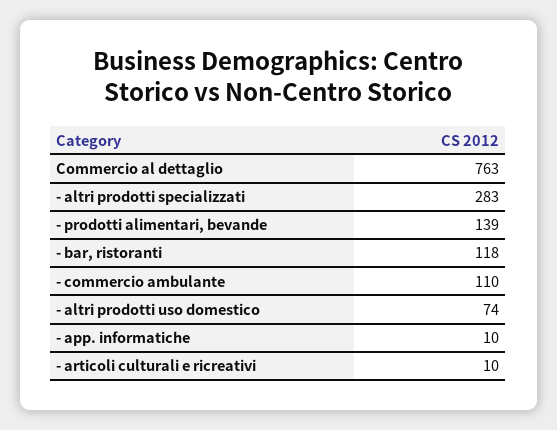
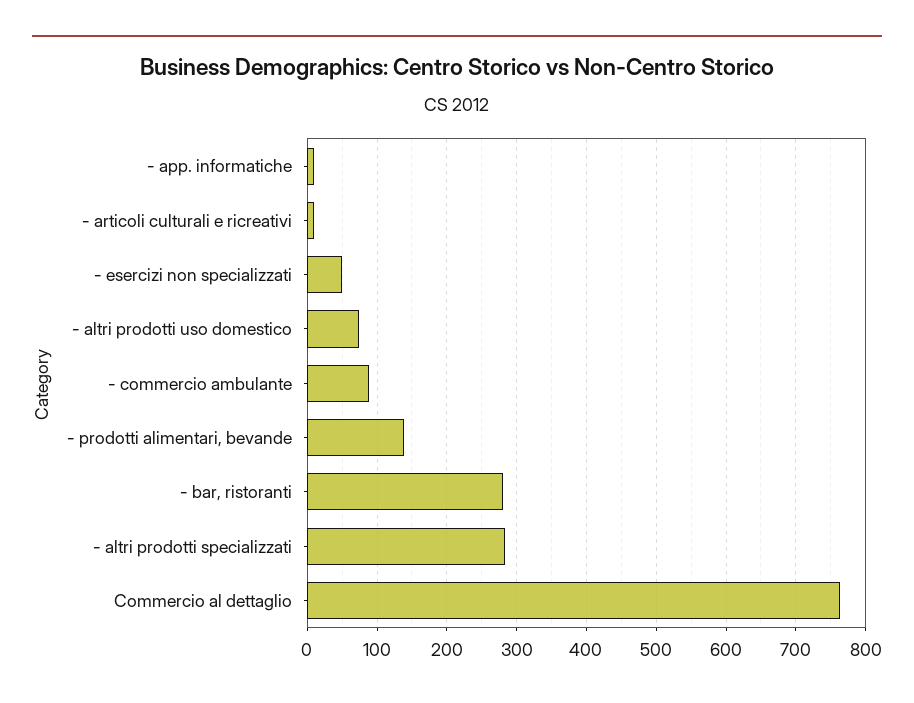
- bar, ristoranti: 118 -> 280
- commercio ambulante: 110 -> 90
- esercizi non specializzati: none -> 50

